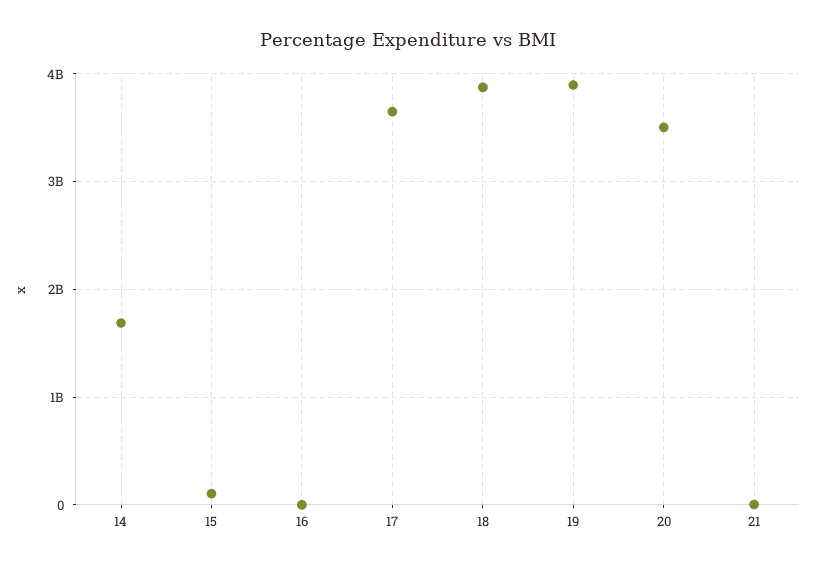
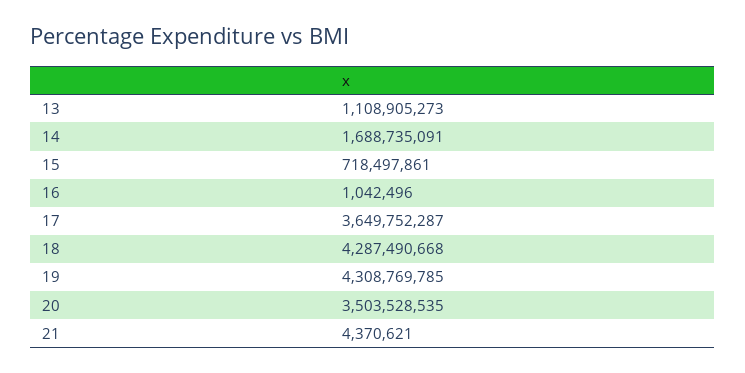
15: 100000000 -> 718497861
18: 3900000000 -> 4287490668
19: 3900000000 -> 4308769785
13: none -> 1108905273

